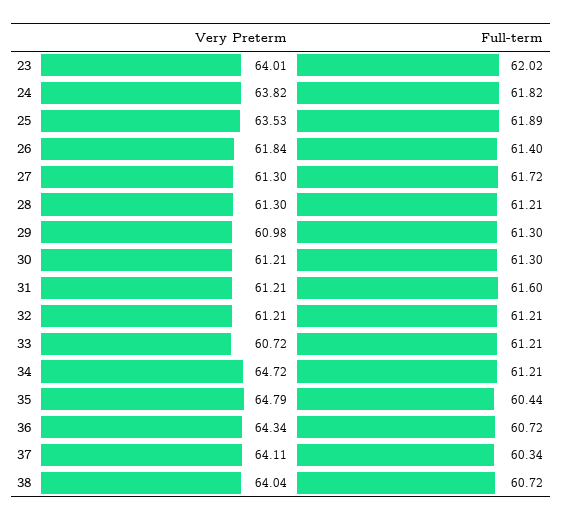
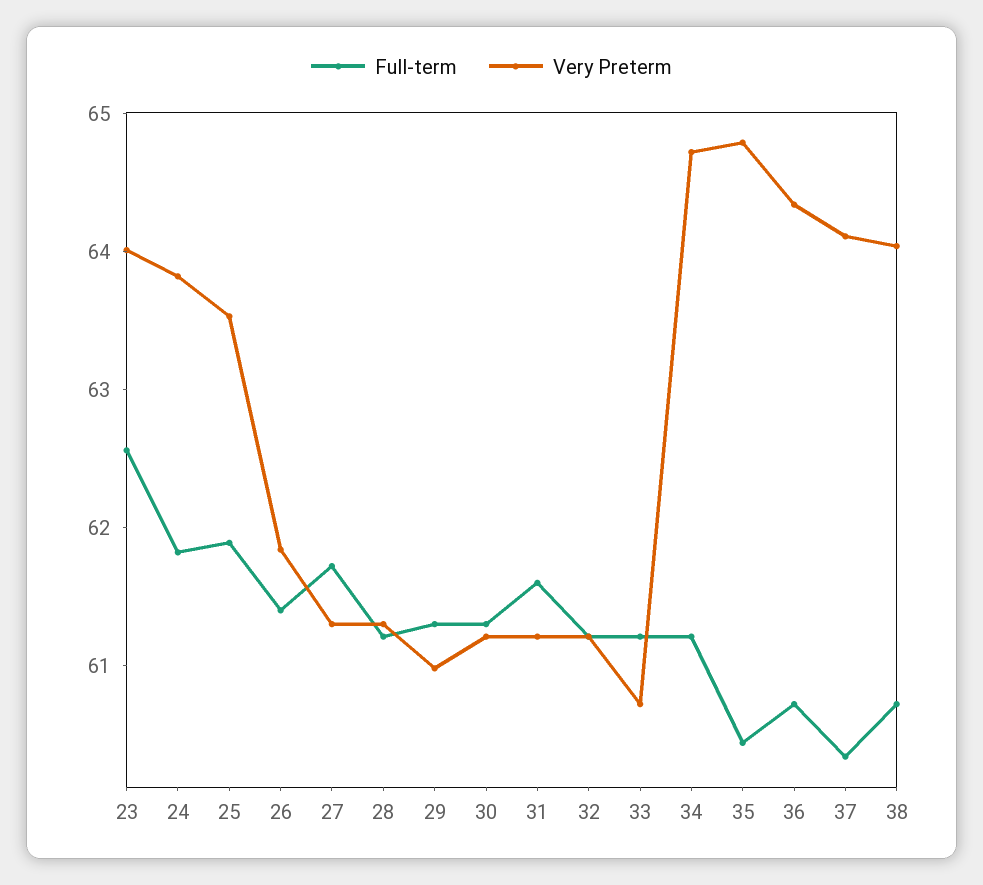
Full-term, 23: 62.02 -> 62.6

